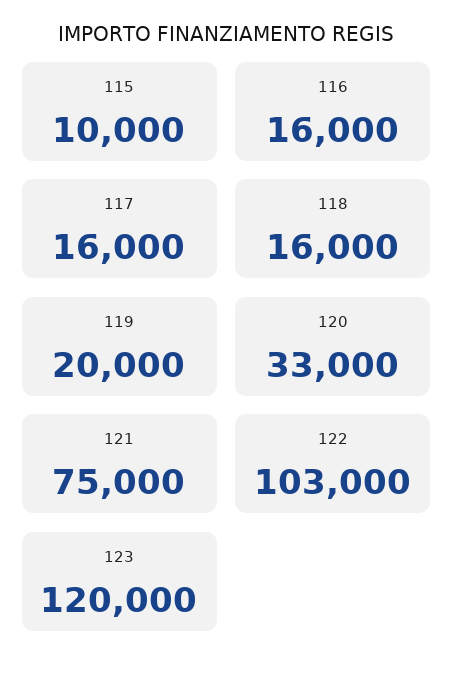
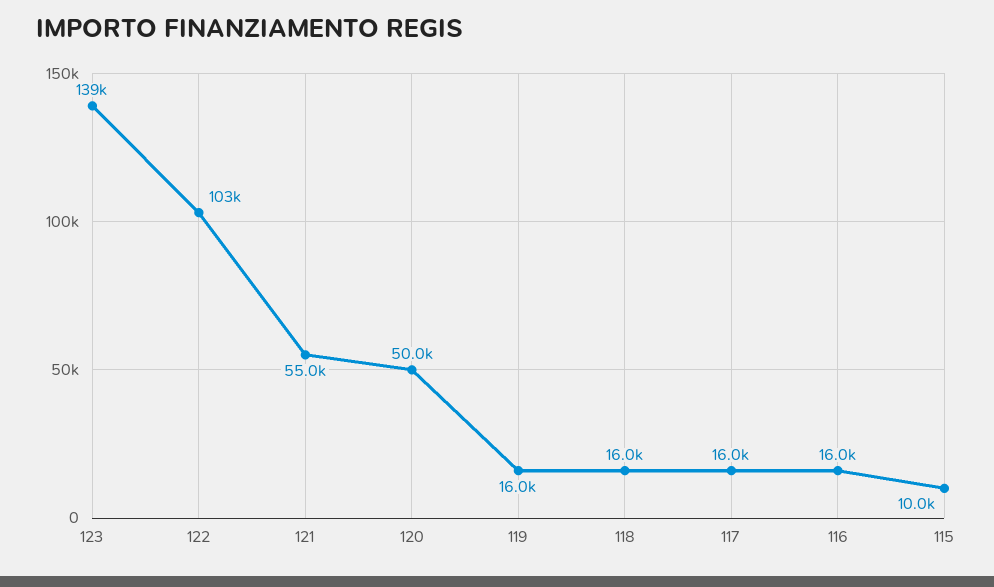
119: 20000 -> 16000
120: 33000 -> 50000
121: 75000 -> 55000
123: 120000 -> 139000

